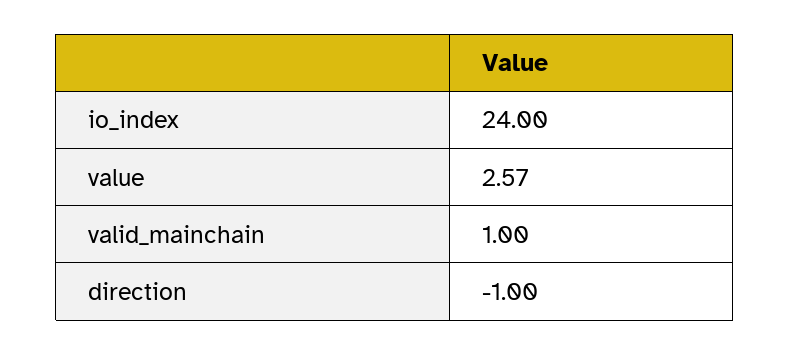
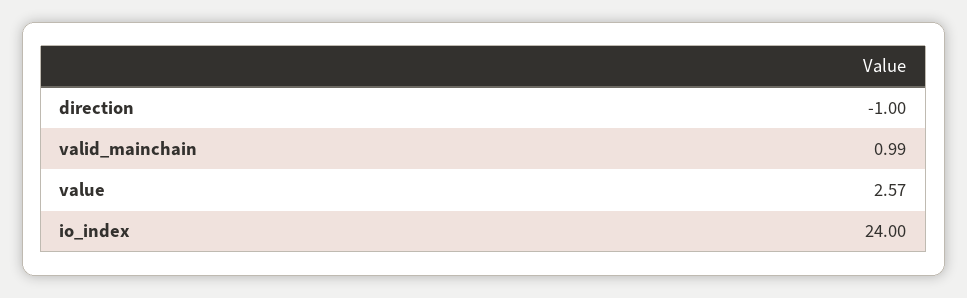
valid_mainchain: 1 -> 0.99

